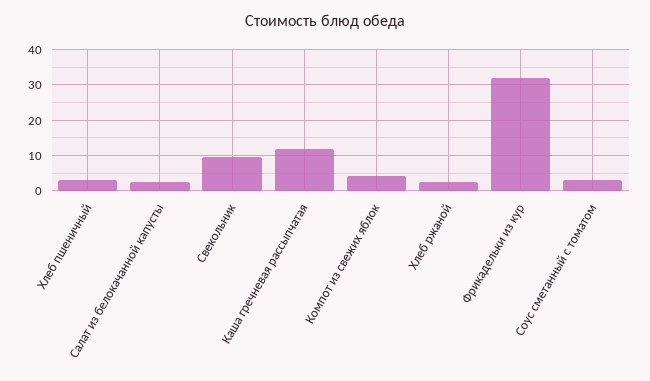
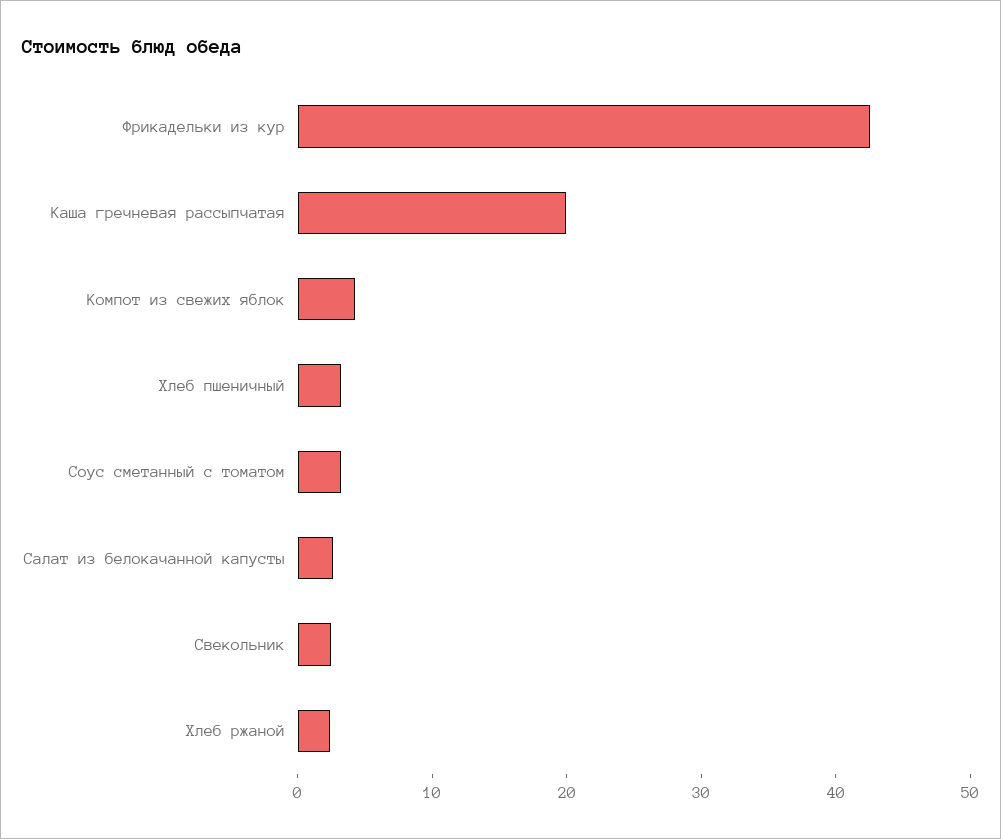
Свекольник: 10 -> 2
Каша гречневая рассыпчатая: 12 -> 20
Фрикадельки из кур: 32 -> 42

